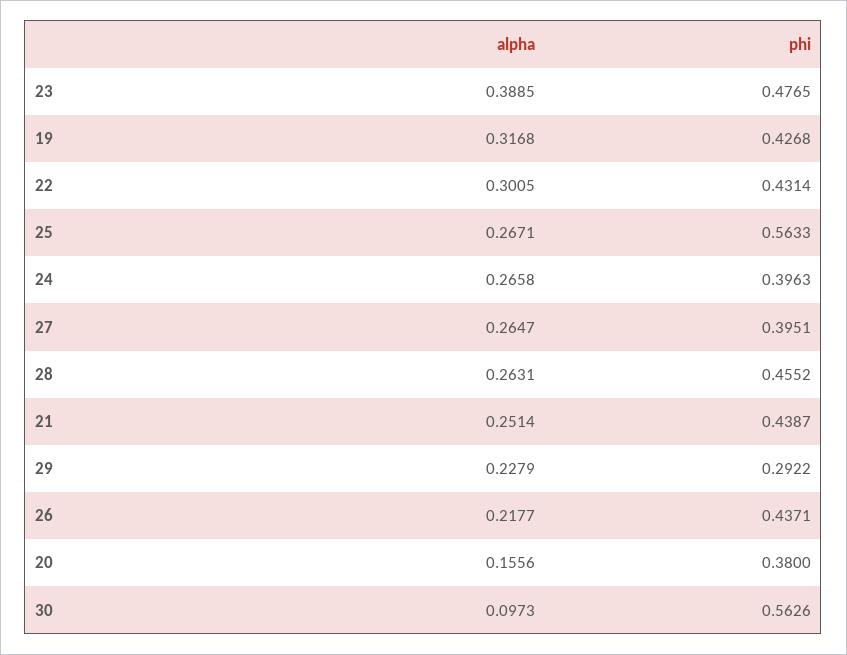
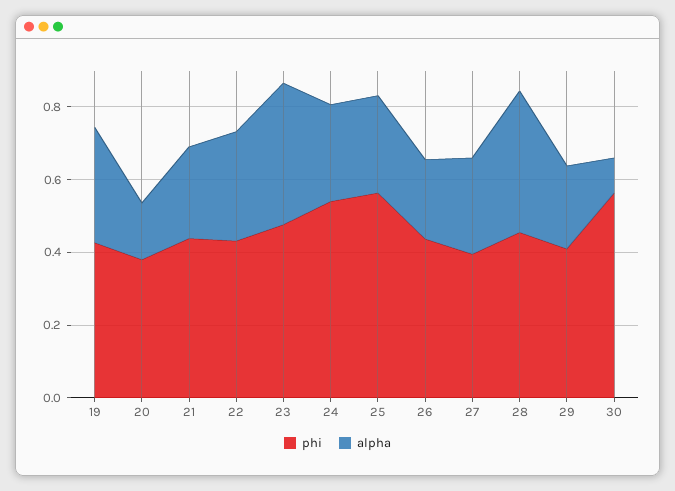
phi, 24: 0.3963 -> 0.55
alpha, 28: 0.2631 -> 0.4
phi, 29: 0.2922 -> 0.4

